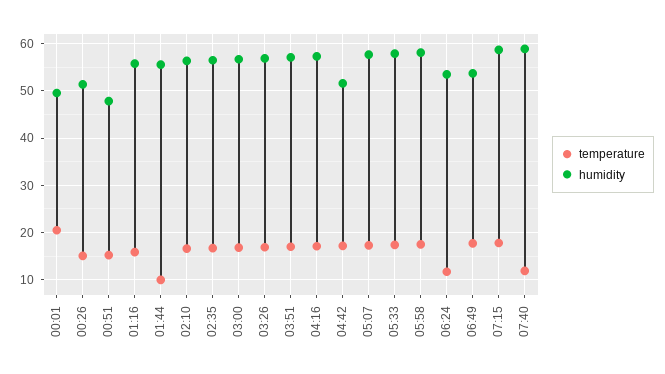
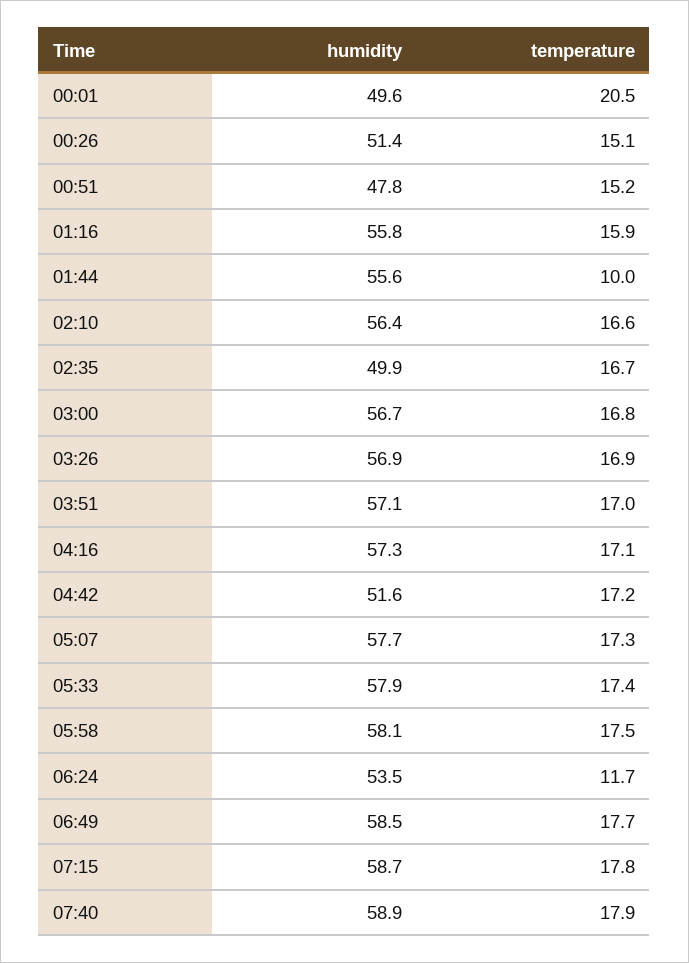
humidity, 02:35: 56 -> 49.9
humidity, 06:49: 54 -> 58.5
temperature, 07:40: 12 -> 17.9

